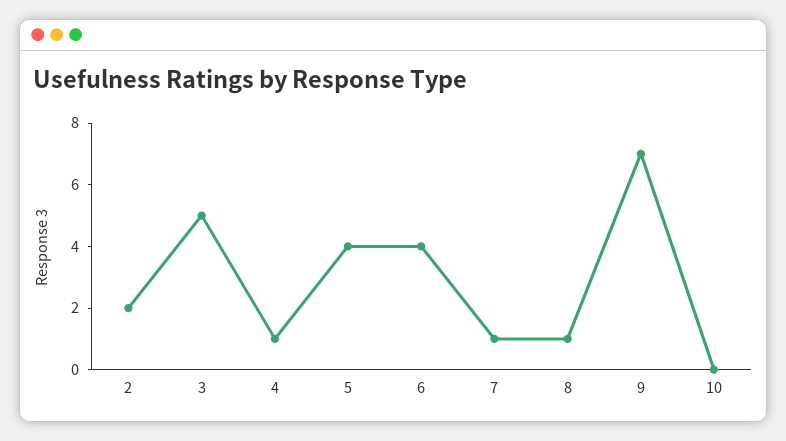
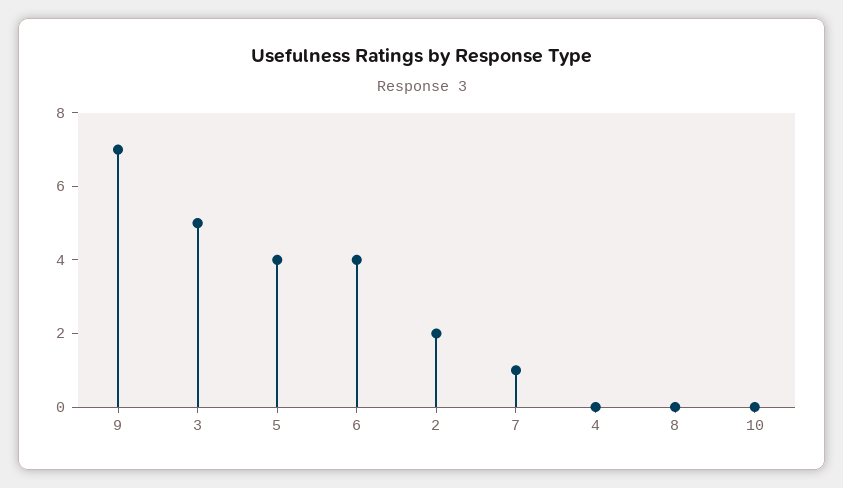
4: 1 -> 0
8: 1 -> 0

